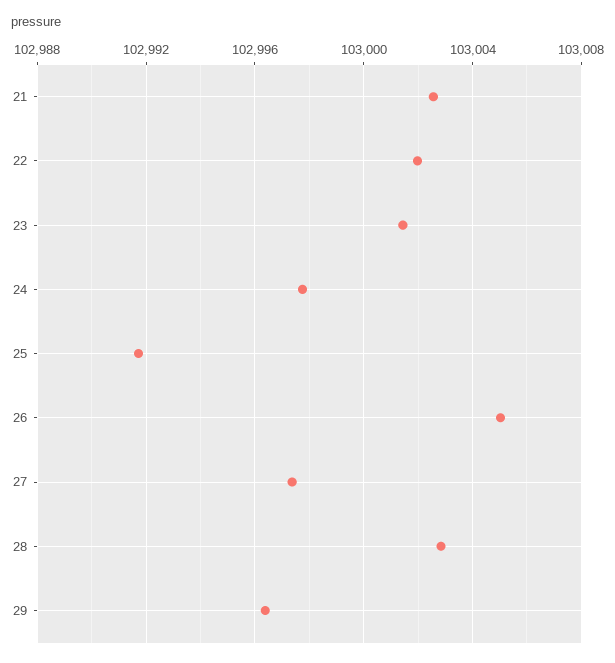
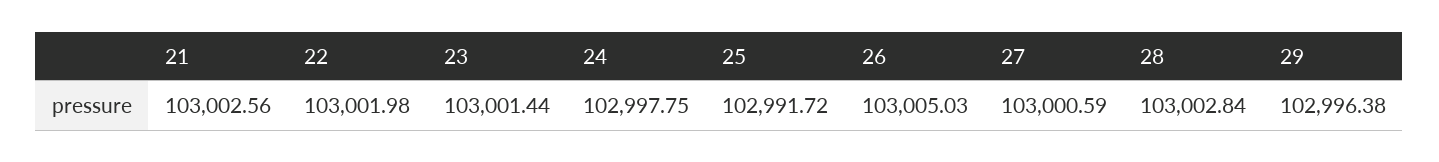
27: 102997.5 -> 103000.59

